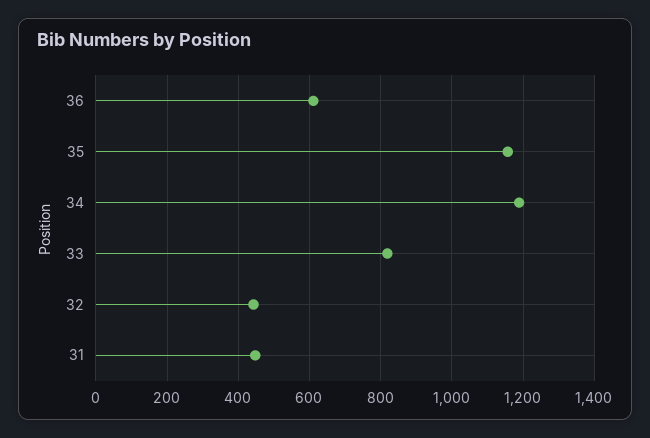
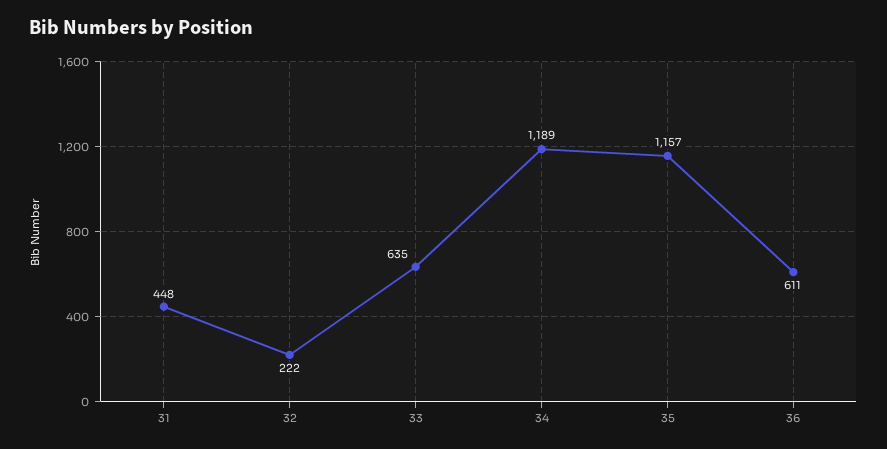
33: 820 -> 635
32: 440 -> 222

